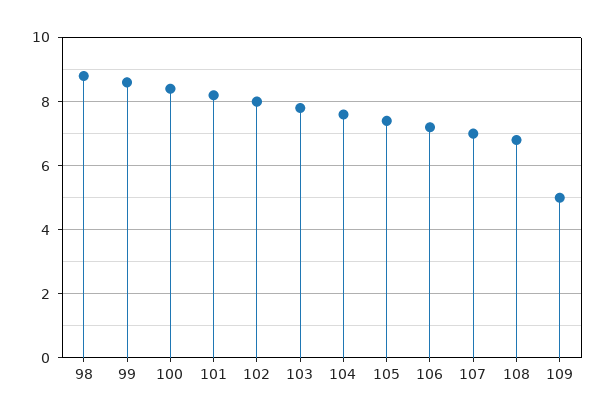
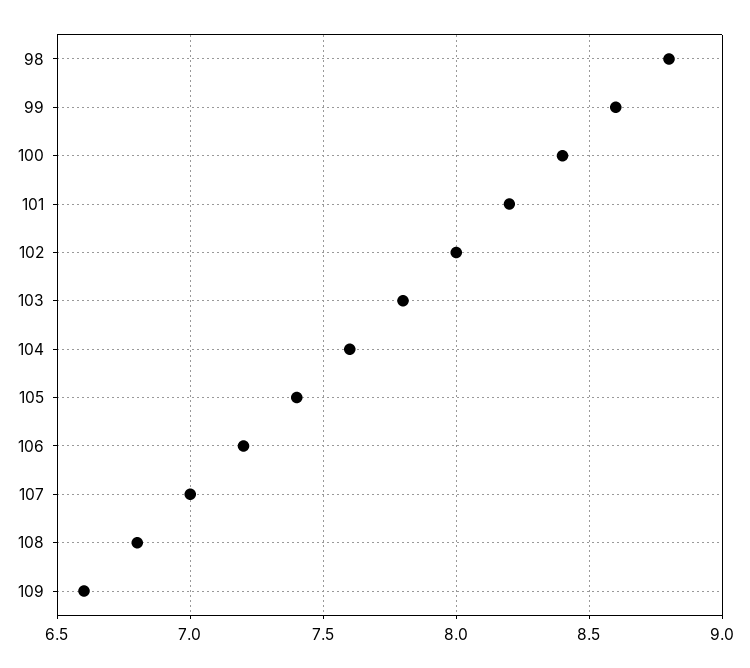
109: 5 -> 6.6

